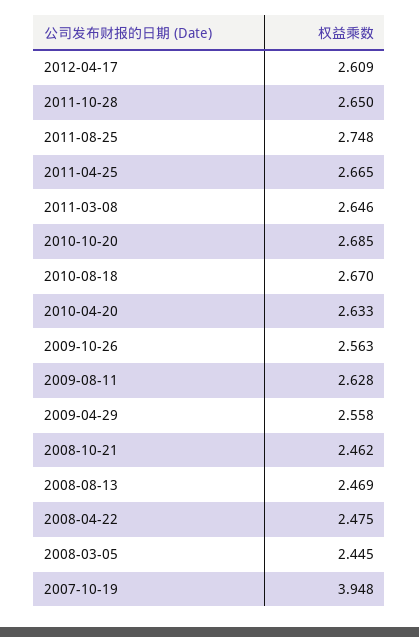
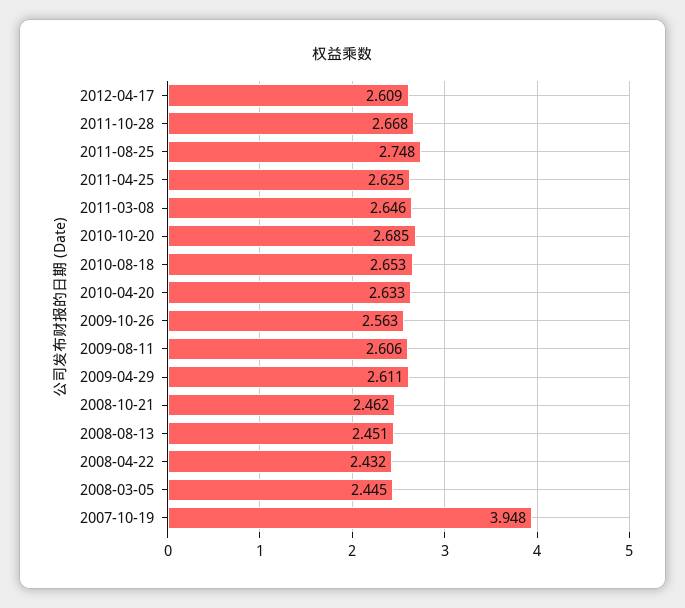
2011-10-28: 2.65 -> 2.668
2011-04-25: 2.665 -> 2.625
2010-08-18: 2.67 -> 2.653
2009-08-11: 2.628 -> 2.606
2009-04-29: 2.558 -> 2.611
2008-08-13: 2.469 -> 2.451
2008-04-22: 2.475 -> 2.432

